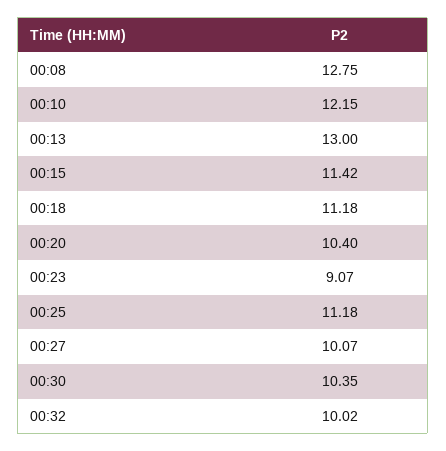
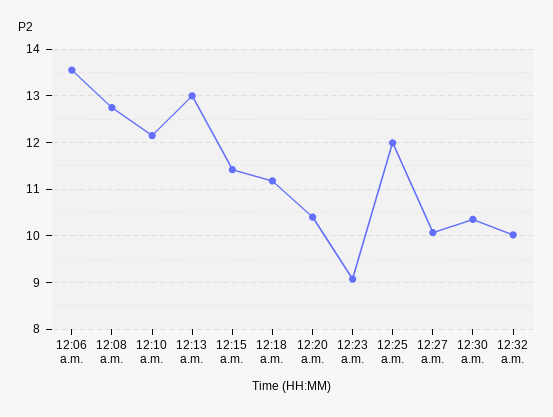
00:25: 11.18 -> 12
12:06 a.m.: none -> 13.6

